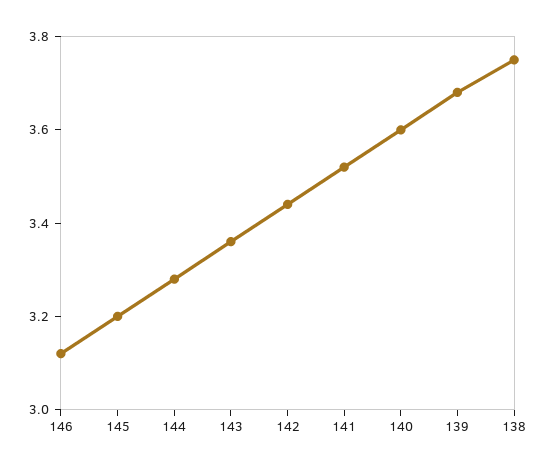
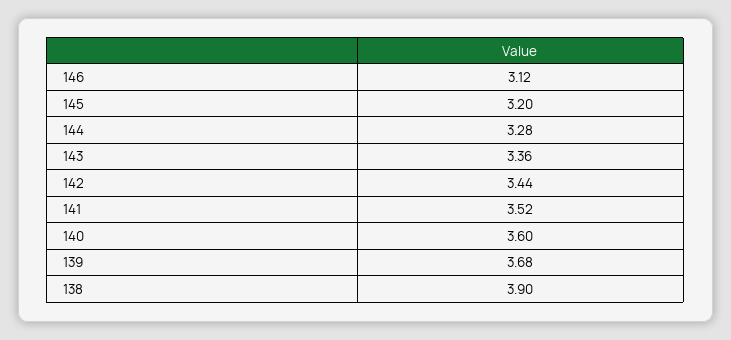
138: 3.75 -> 3.9

